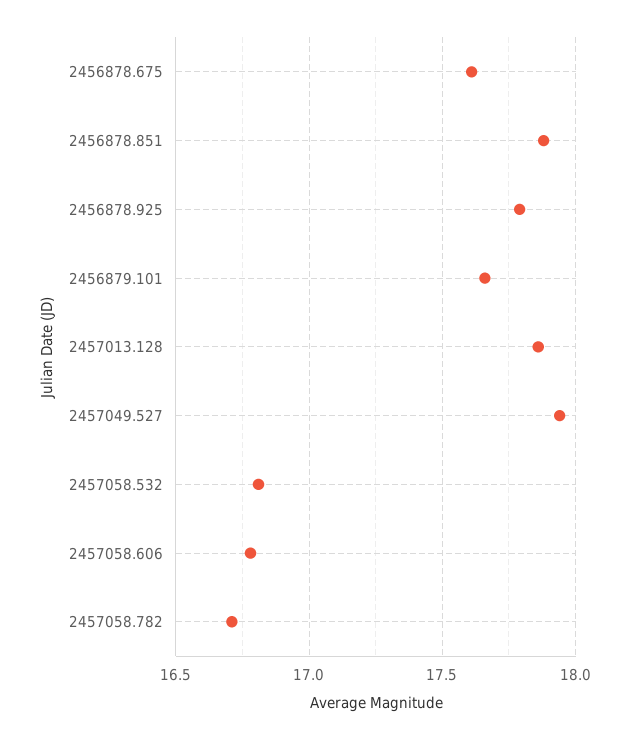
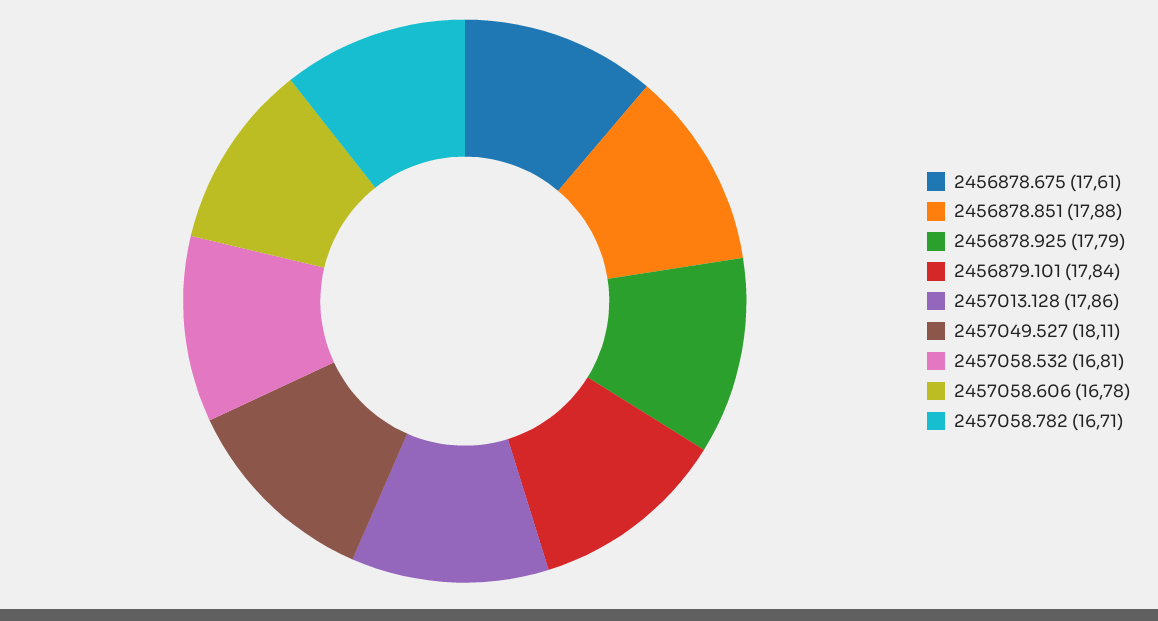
2456879.101: 17.65 -> 17.84
2457049.527: 17.95 -> 18.11

